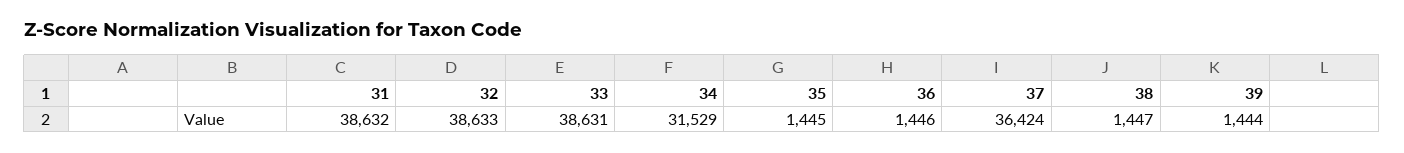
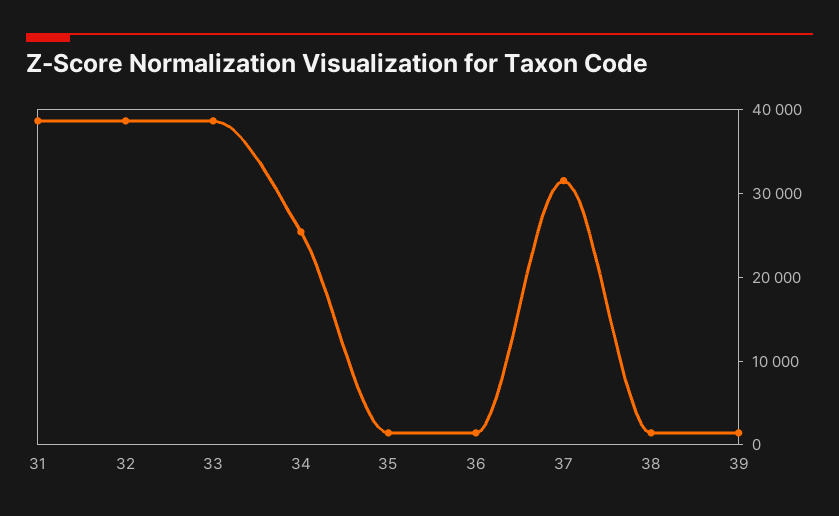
34: 31529 -> 26000
37: 36424 -> 32000

